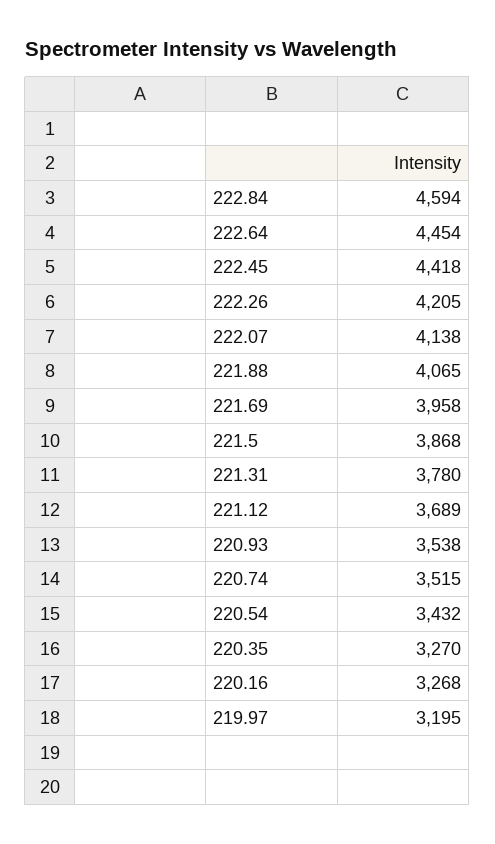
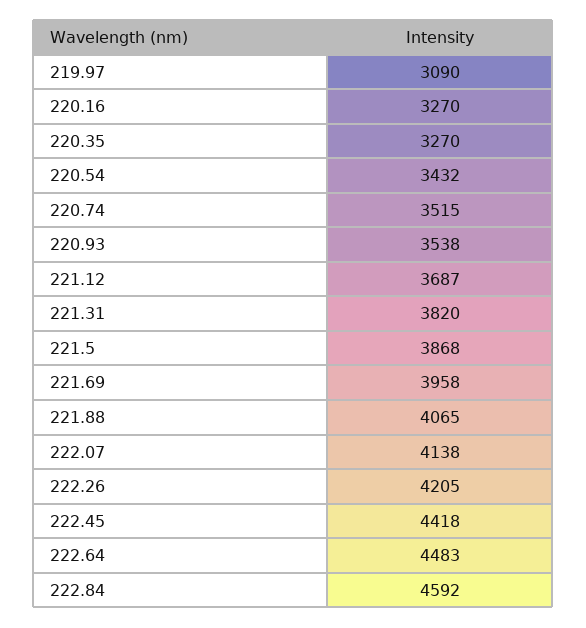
222.84: 4594 -> 4592
222.64: 4454 -> 4483
221.31: 3780 -> 3820
221.12: 3689 -> 3687
220.16: 3268 -> 3270
219.97: 3195 -> 3090

